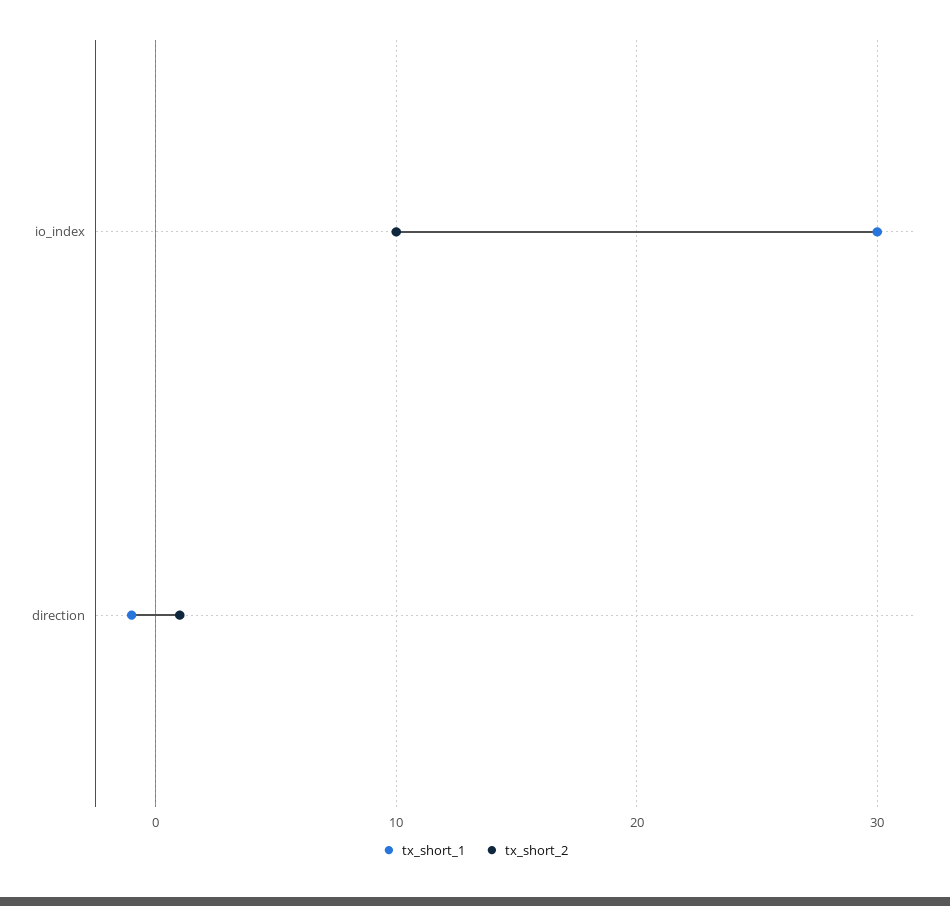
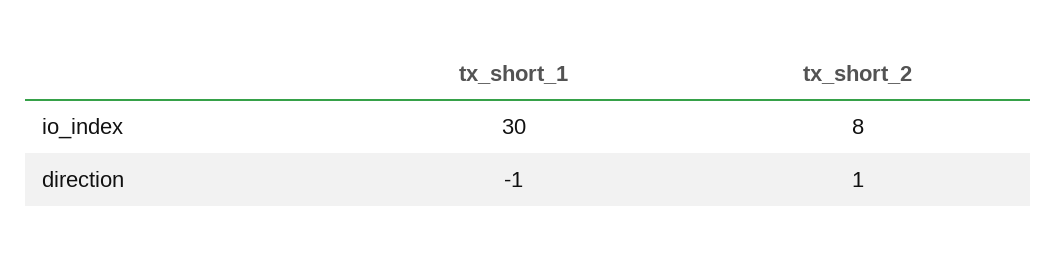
tx_short_2, io_index: 10 -> 8

